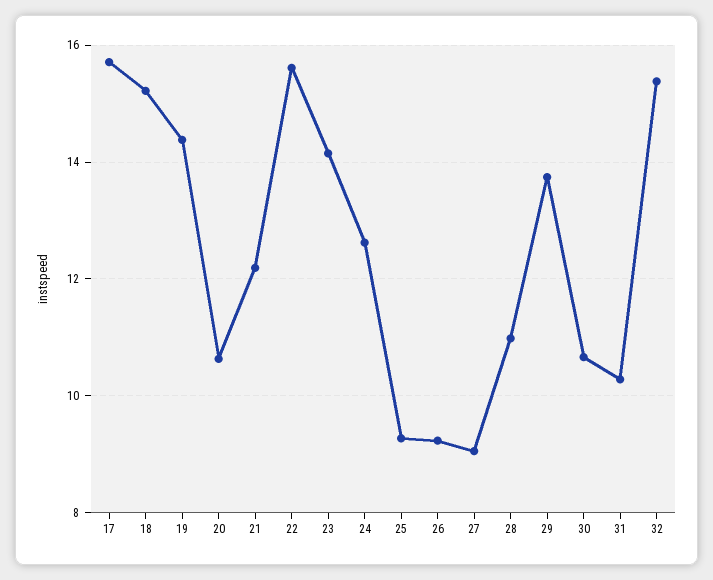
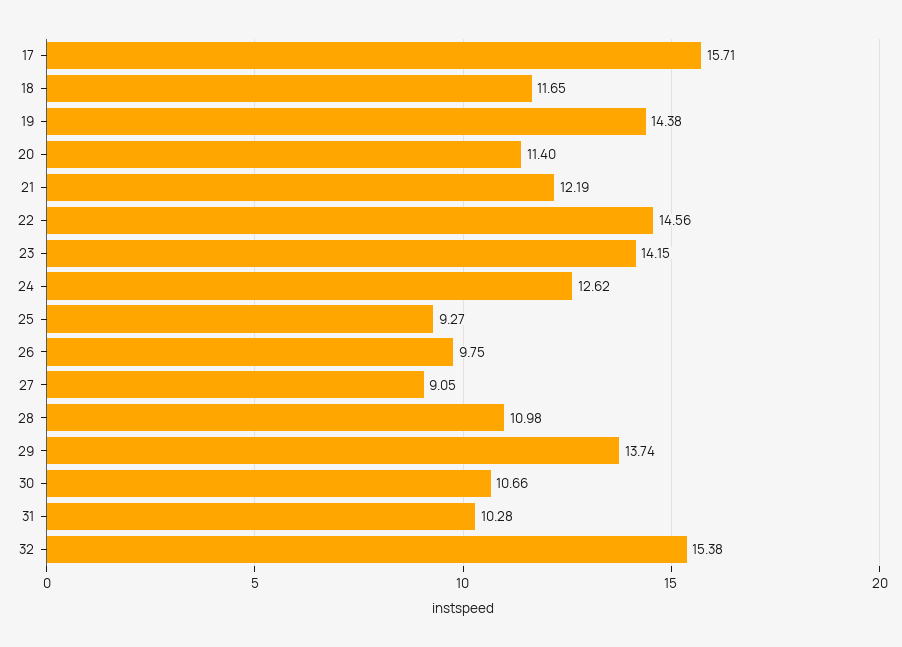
18: 15.2 -> 11.65
20: 10.6 -> 11.4
22: 15.6 -> 14.56
26: 9.2 -> 9.75

